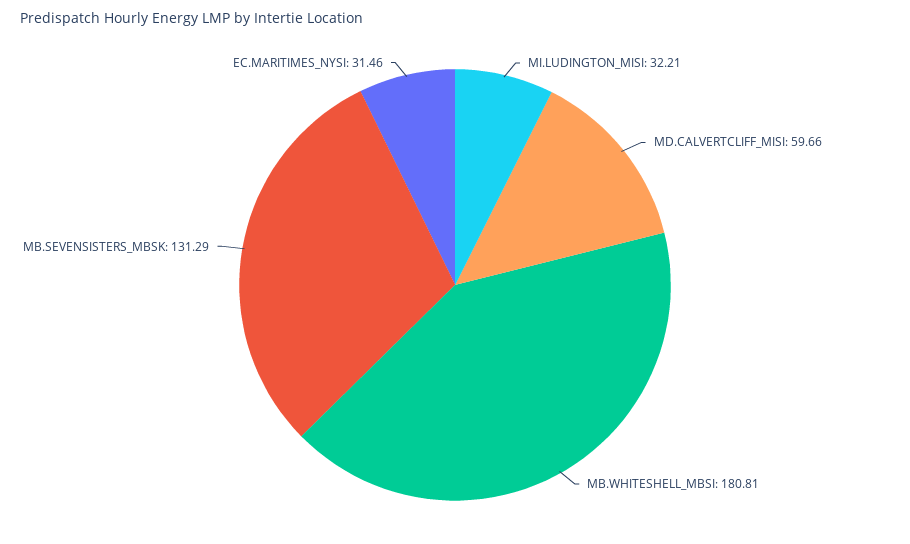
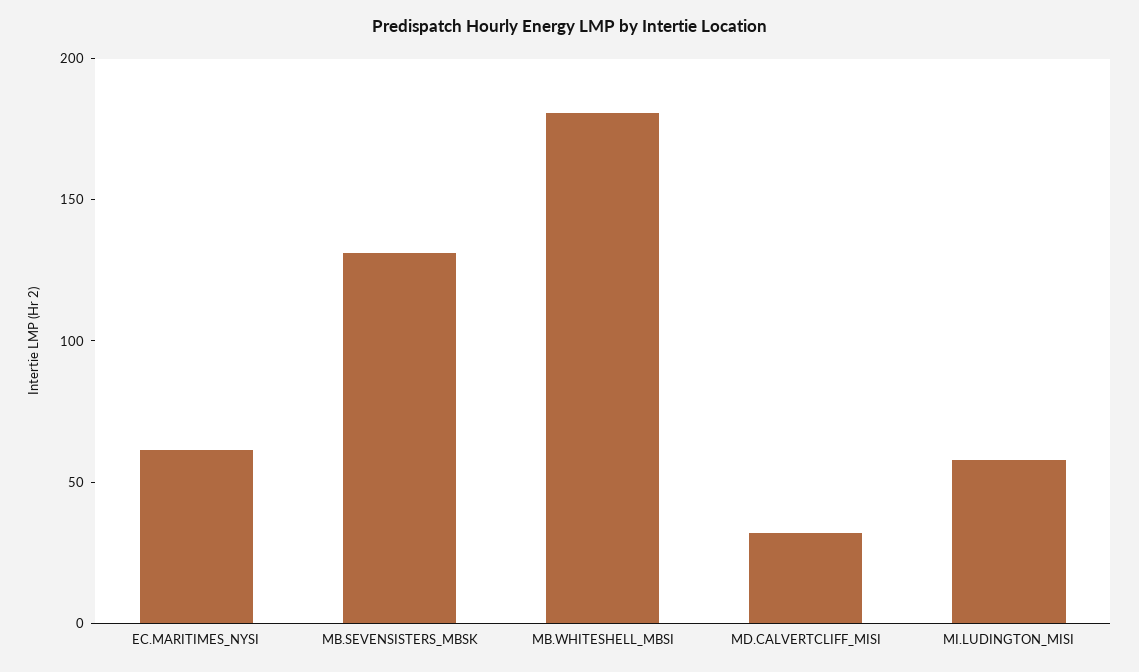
MI.LUDINGTON_MISI: 32.21 -> 60
MD.CALVERTCLIFF_MISI: 59.66 -> 30
EC.MARITIMES_NYSI: 31.46 -> 60

